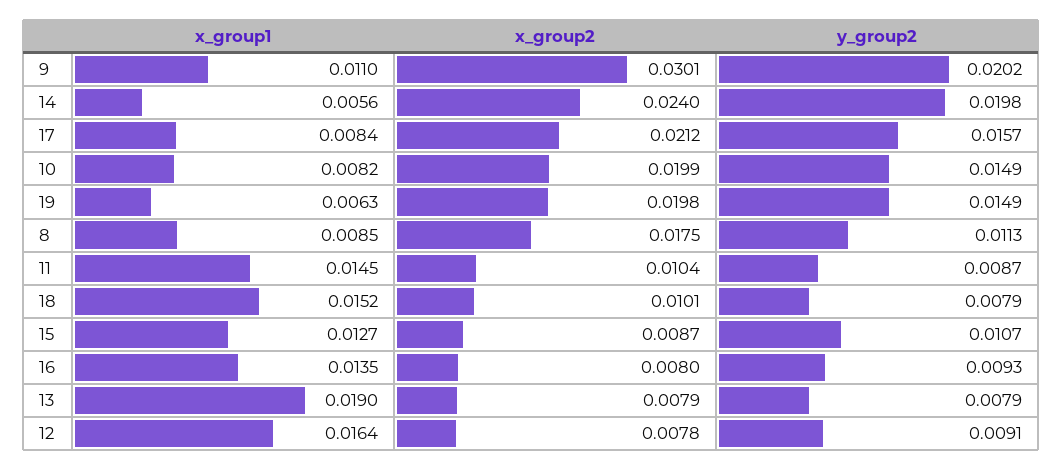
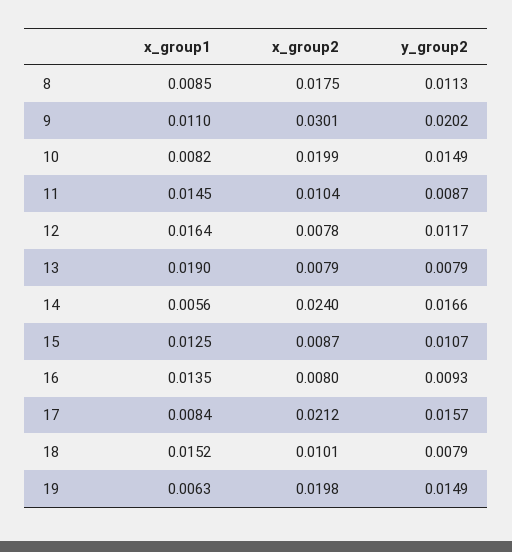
y_group2, 14: 0.0198 -> 0.0166
x_group1, 15: 0.0127 -> 0.0125
y_group2, 12: 0.0091 -> 0.0117

